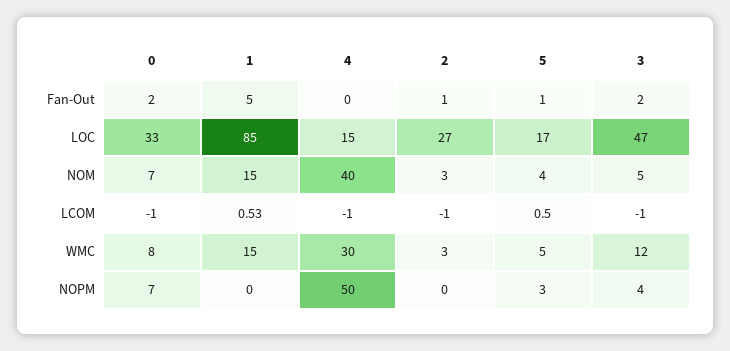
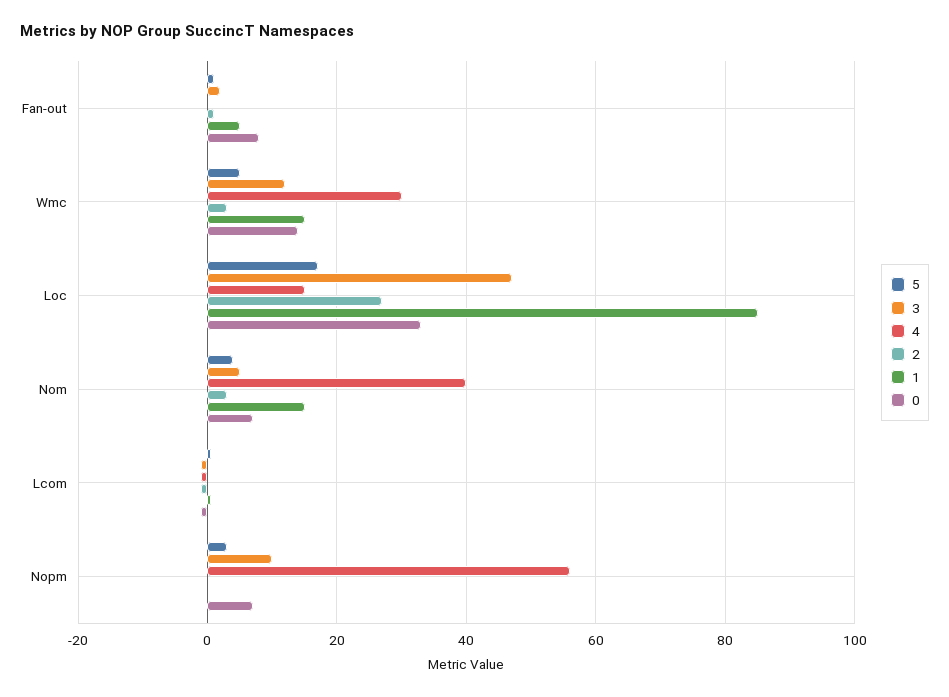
0, Fan-Out: 2 -> 8
0, WMC: 8 -> 14
4, NOPM: 50 -> 56
3, NOPM: 4 -> 10

